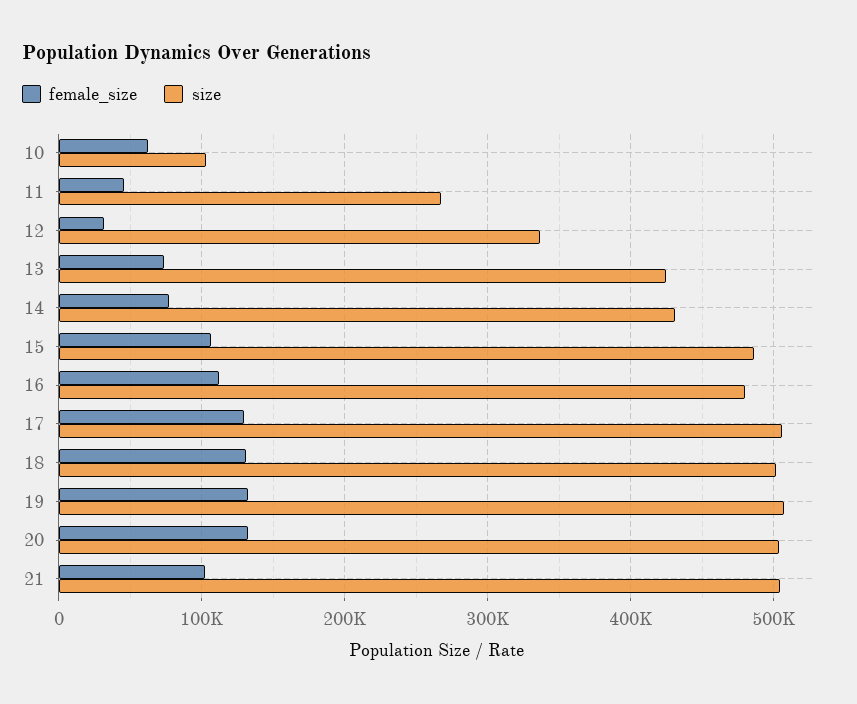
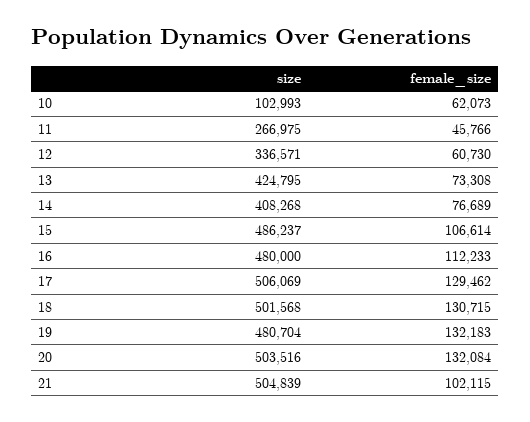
female_size, 12: 30000 -> 60730
size, 14: 430000 -> 408268
size, 19: 510000 -> 480704

